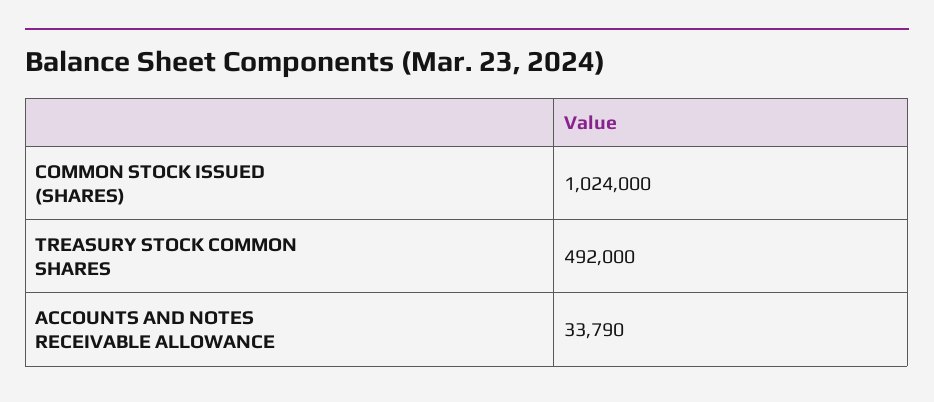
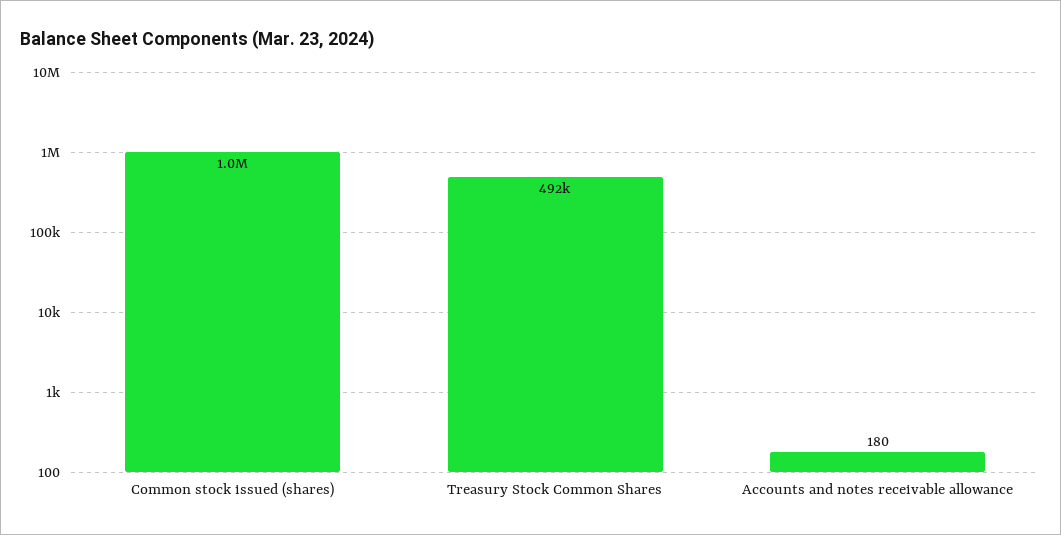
ACCOUNTS AND NOTES RECEIVABLE ALLOWANCE: 33790 -> 180

